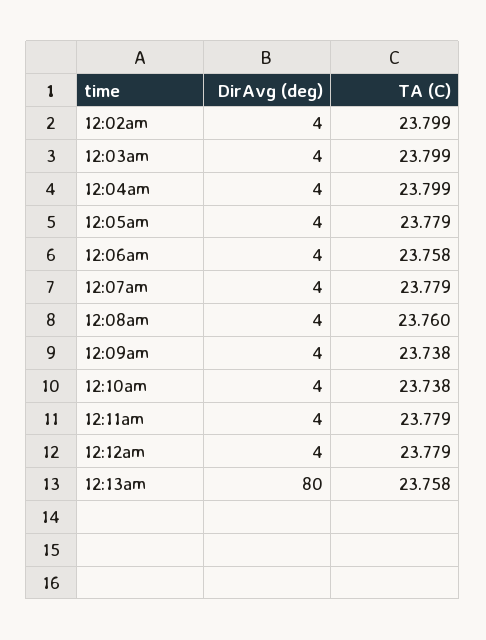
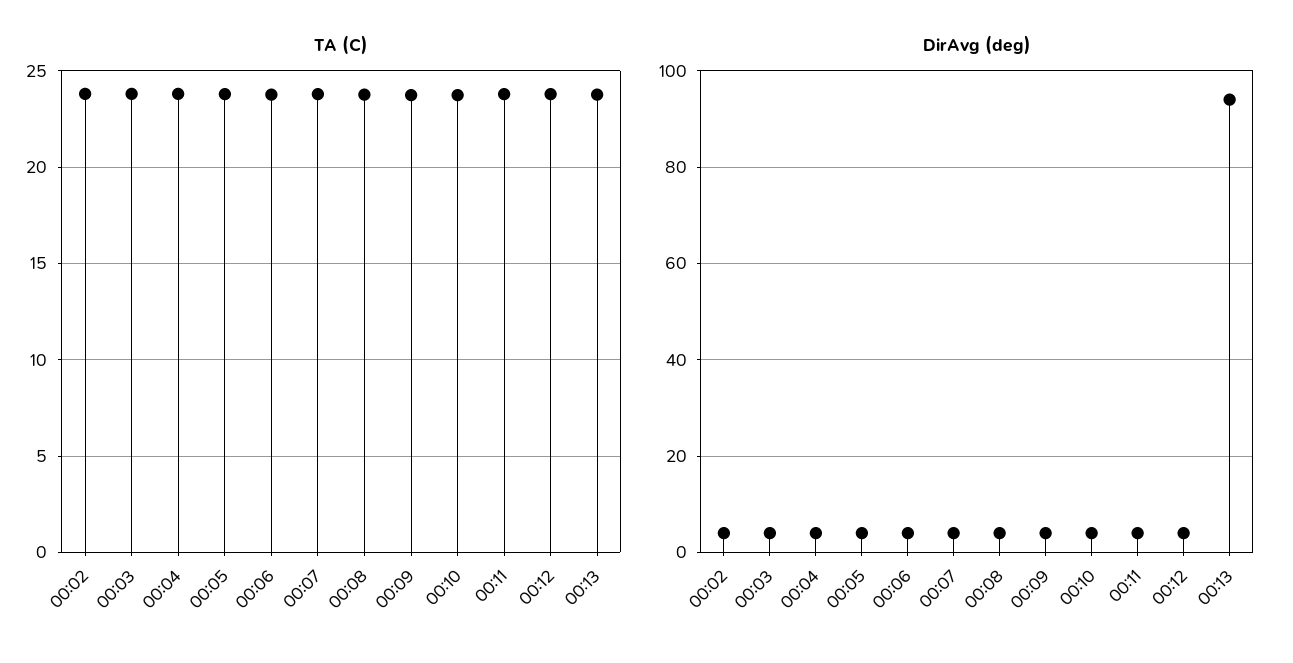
DirAvg (deg), 12:13am: 80 -> 95

